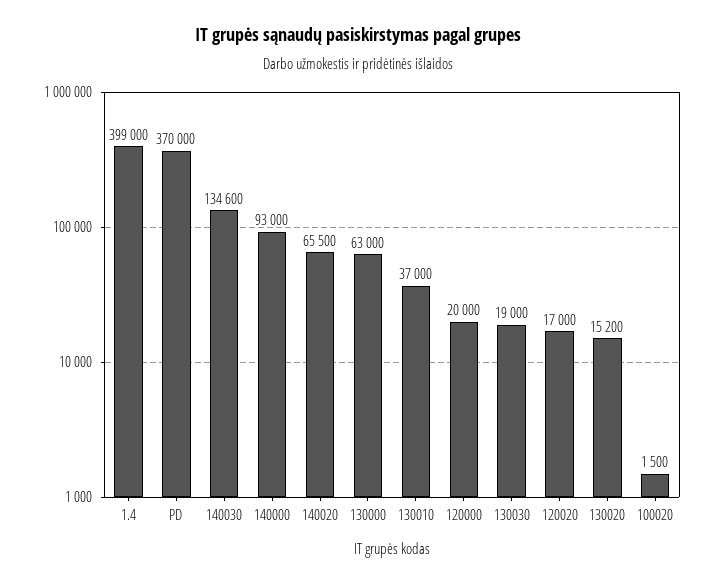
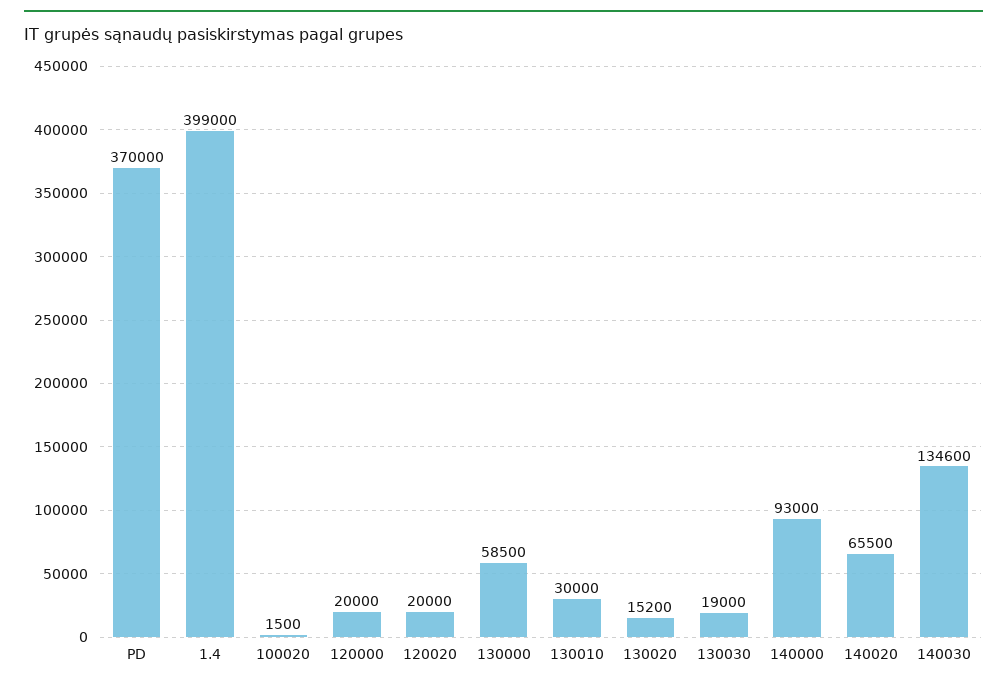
130000: 63000 -> 58500
130010: 37000 -> 30000
120020: 17000 -> 20000

